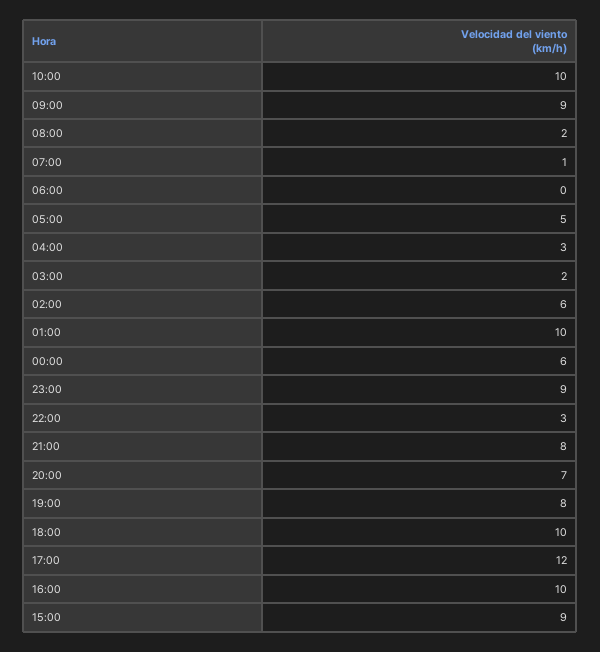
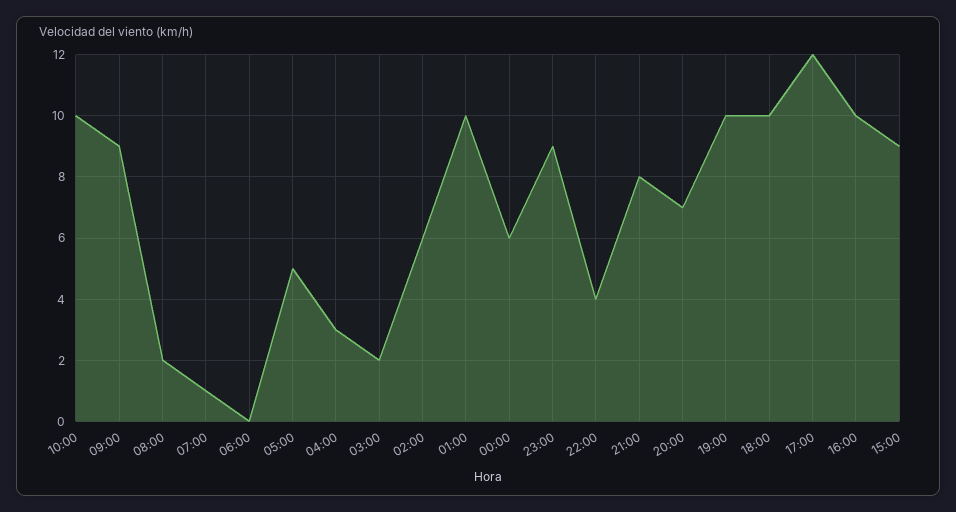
22:00: 3 -> 4
19:00: 8 -> 10

